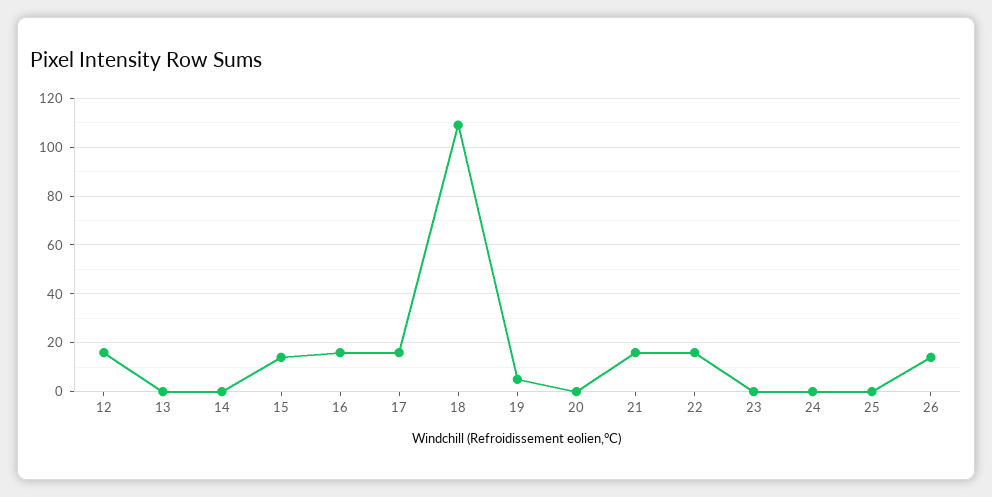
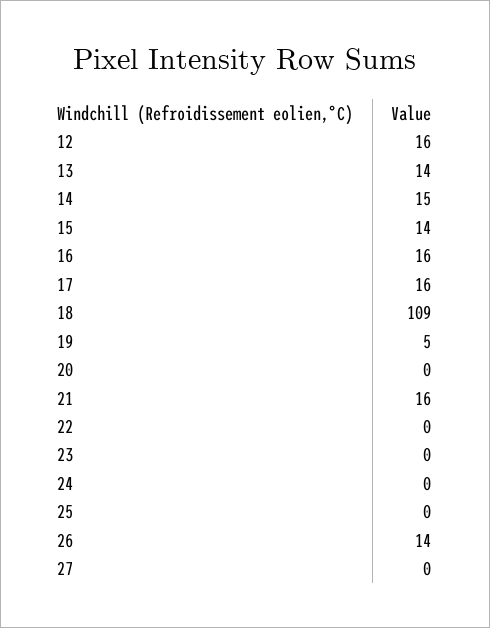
13: 0 -> 14
14: 0 -> 15
22: 15 -> 0
27: none -> 0

